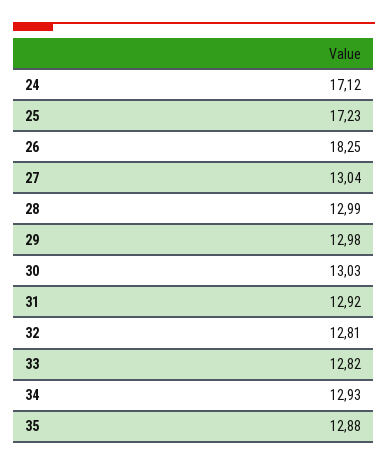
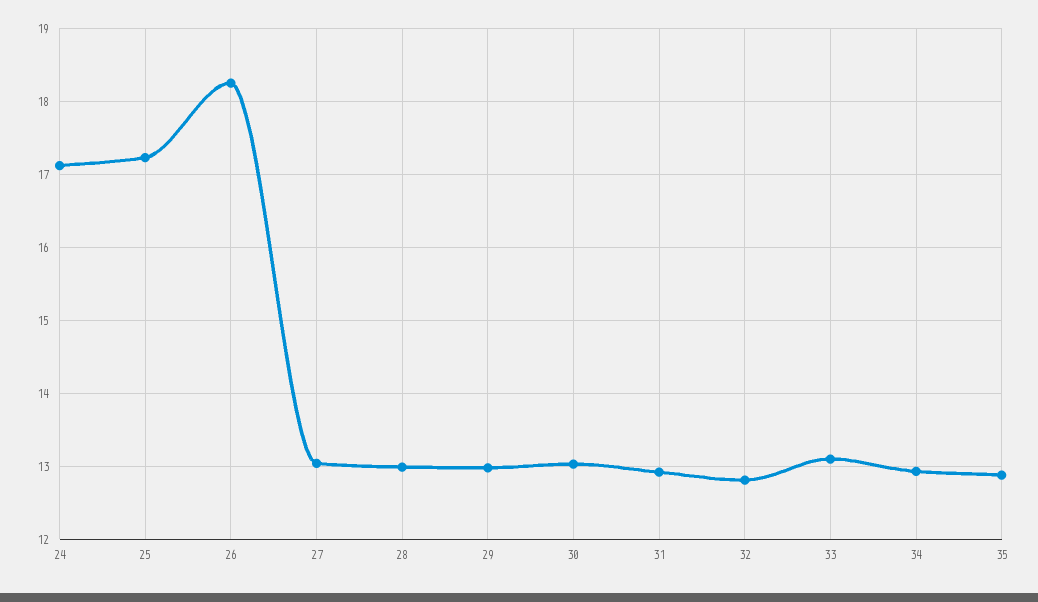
33: 12.82 -> 13.1

